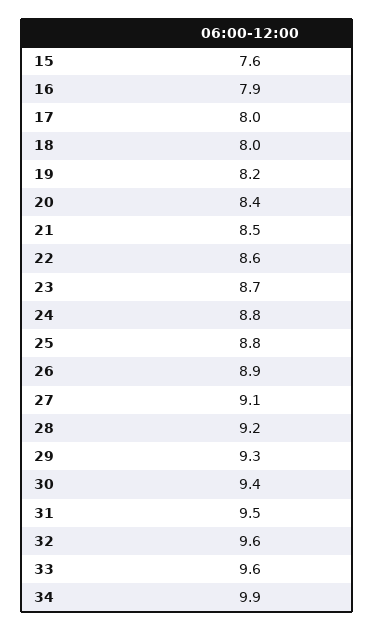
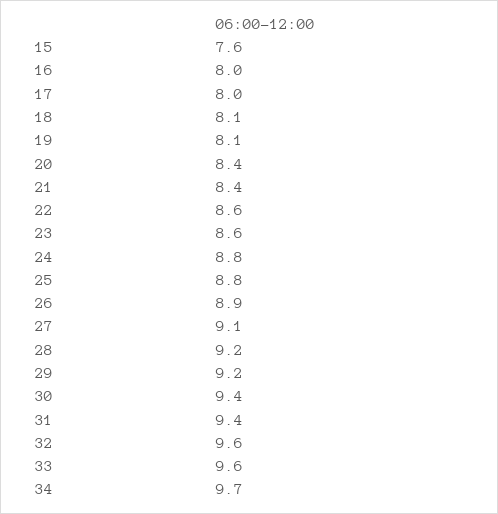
16: 7.9 -> 8
18: 8 -> 8.1
19: 8.2 -> 8.1
21: 8.5 -> 8.4
23: 8.7 -> 8.6
29: 9.3 -> 9.2
31: 9.5 -> 9.4
34: 9.9 -> 9.7

